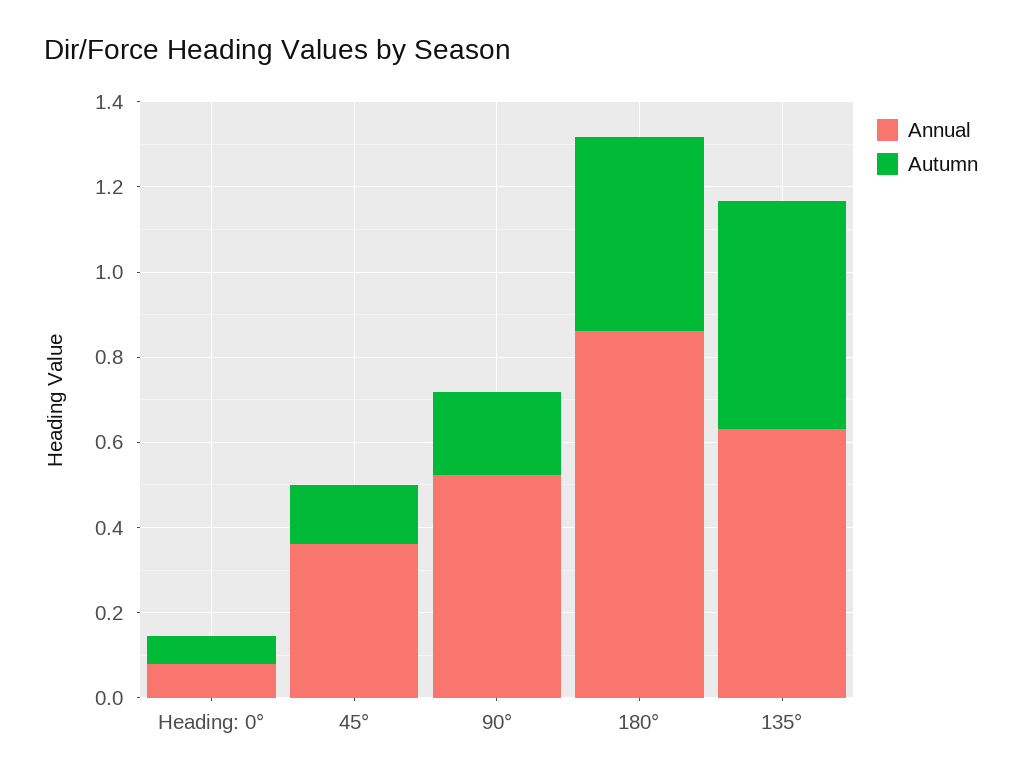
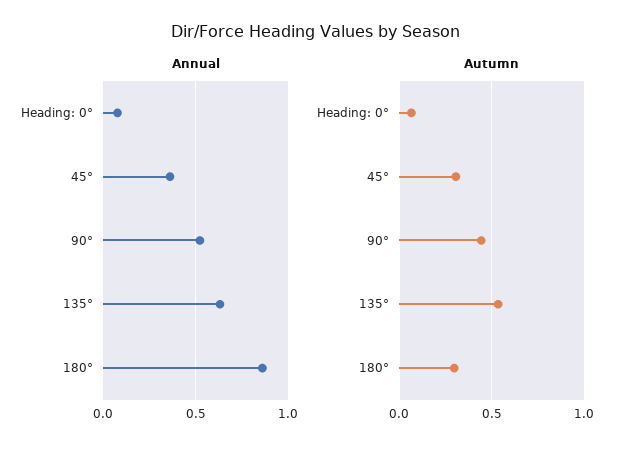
Autumn, 45°: 0.15 -> 0.3
Autumn, 90°: 0.2 -> 0.45
Autumn, 180°: 0.45 -> 0.3

